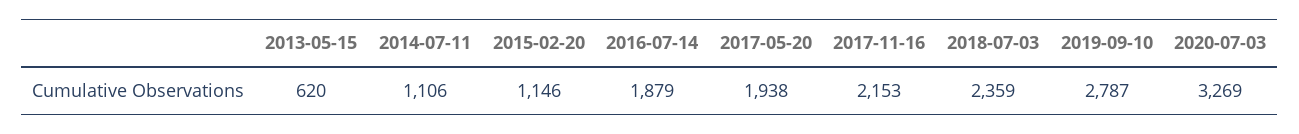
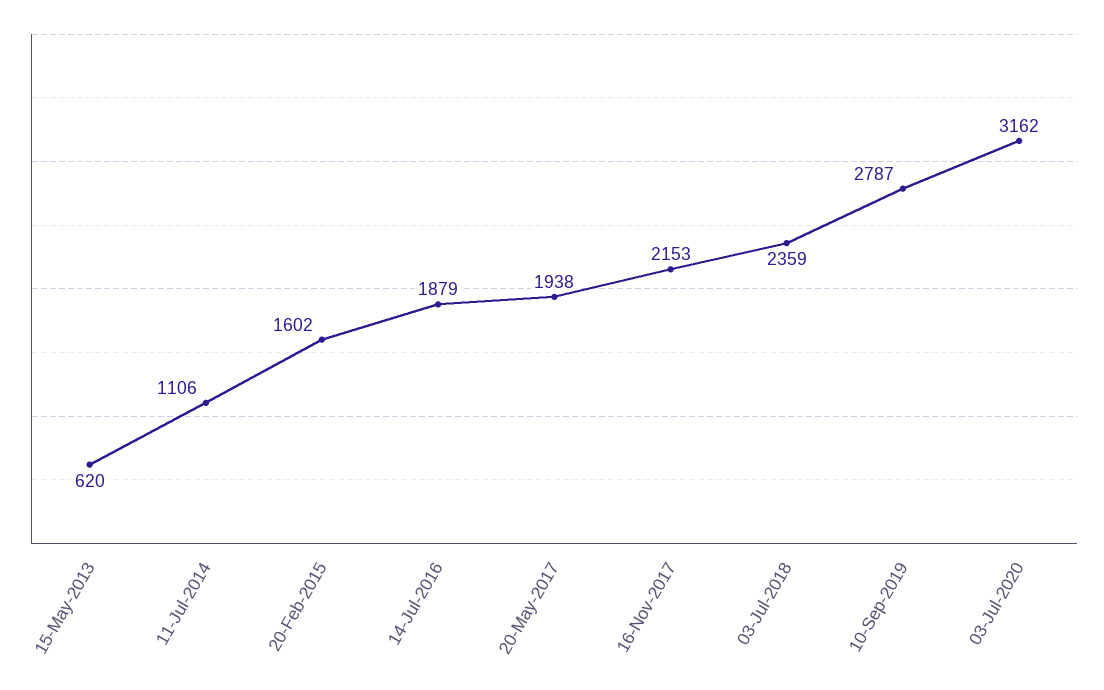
2015-02-20: 1146 -> 1602
2020-07-03: 3269 -> 3162

